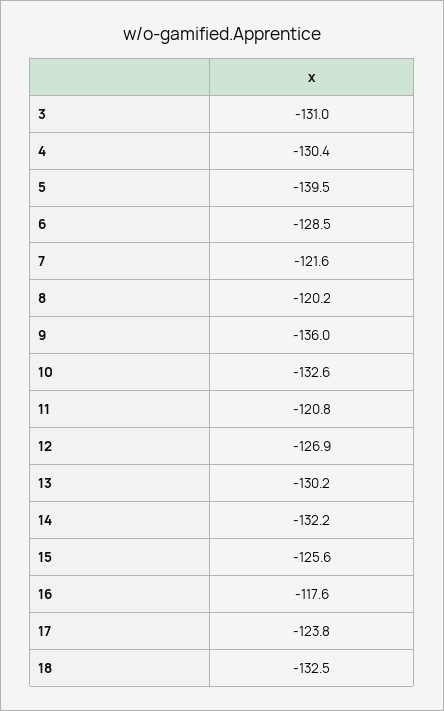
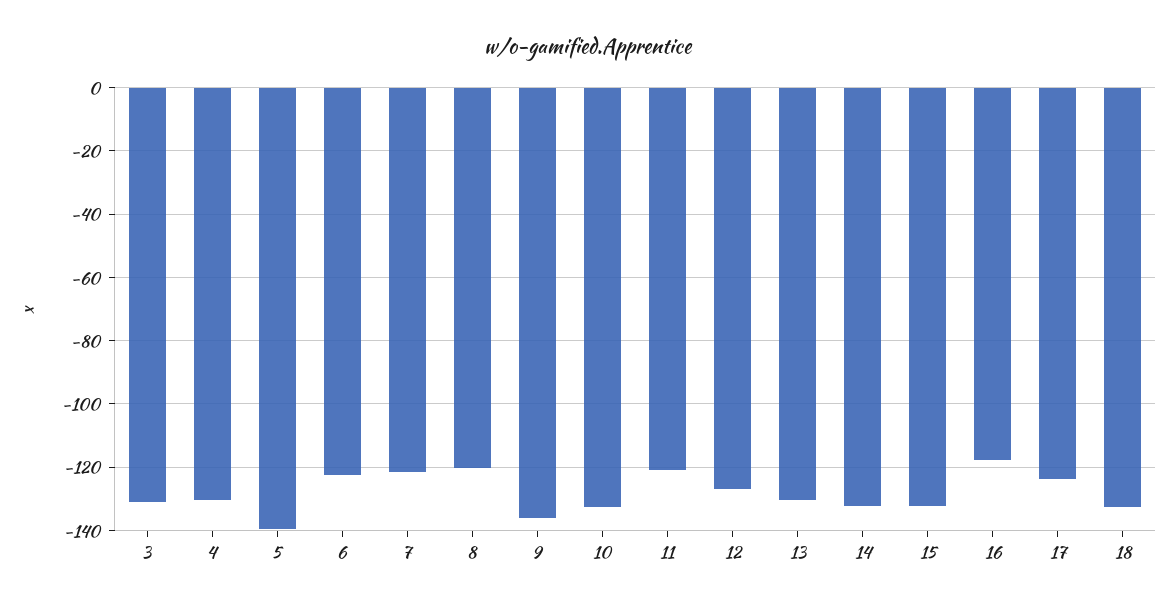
6: -128.5 -> -122
15: -125.6 -> -132

